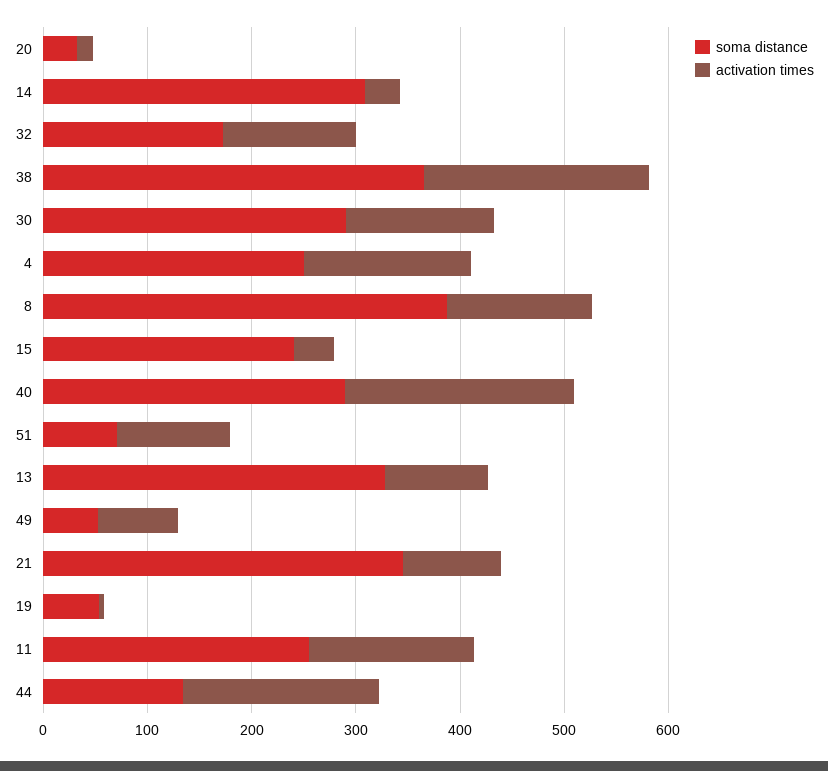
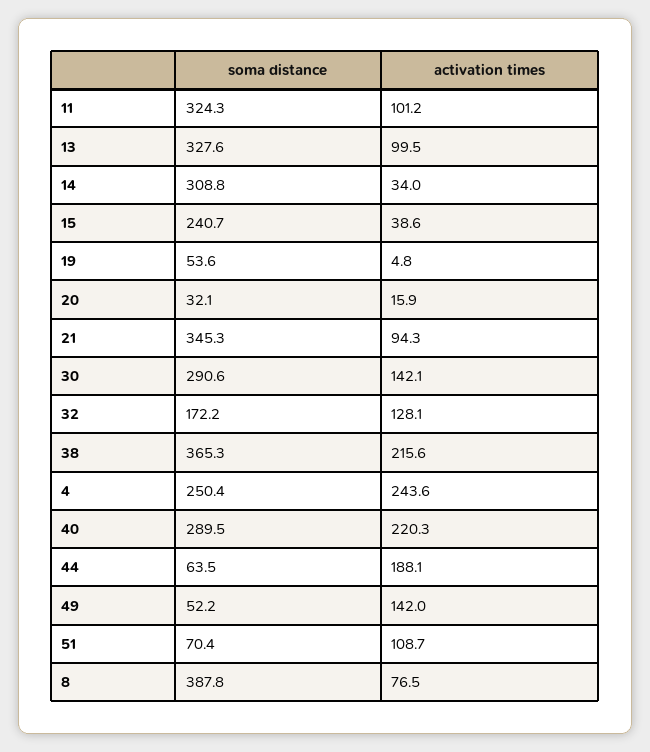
activation times, 4: 160 -> 243.6
activation times, 8: 140 -> 76.5
activation times, 49: 80 -> 142
soma distance, 11: 260 -> 324.3
activation times, 11: 160 -> 101.2
soma distance, 44: 140 -> 63.5

